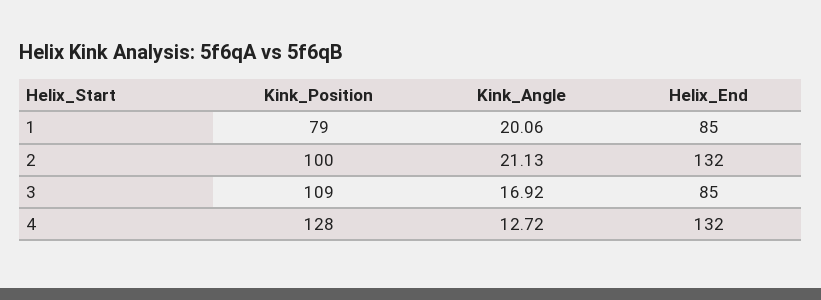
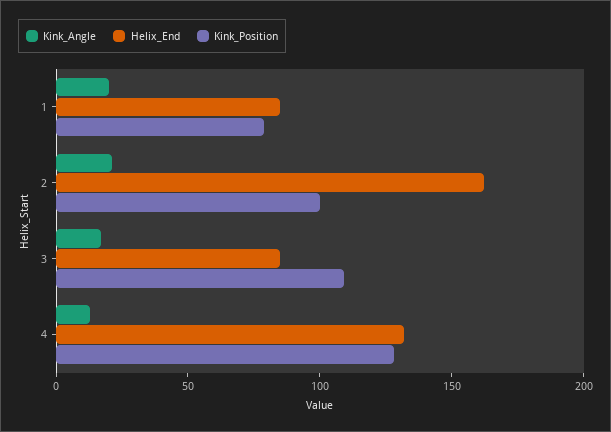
Helix_End, 2: 132 -> 160

